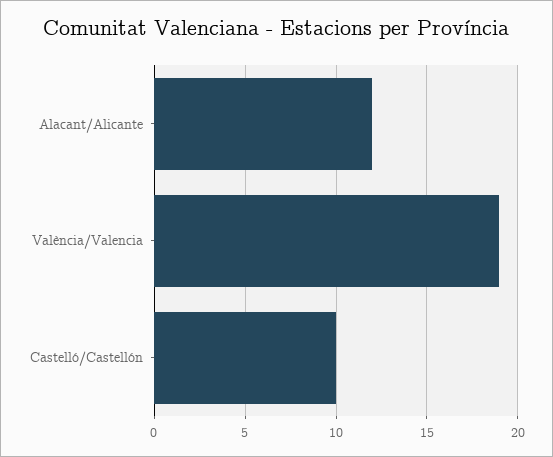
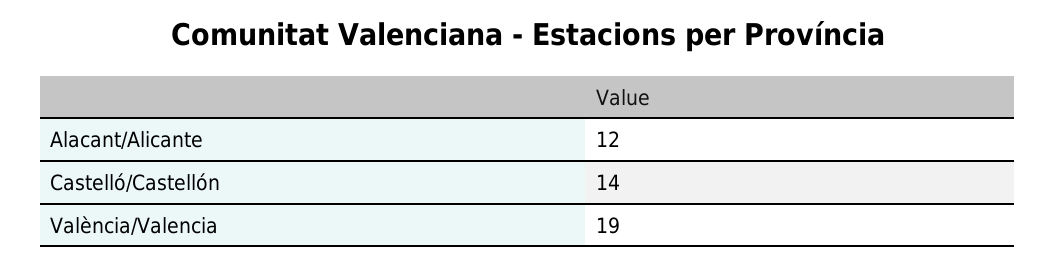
Castelló/Castellón: 10 -> 14

